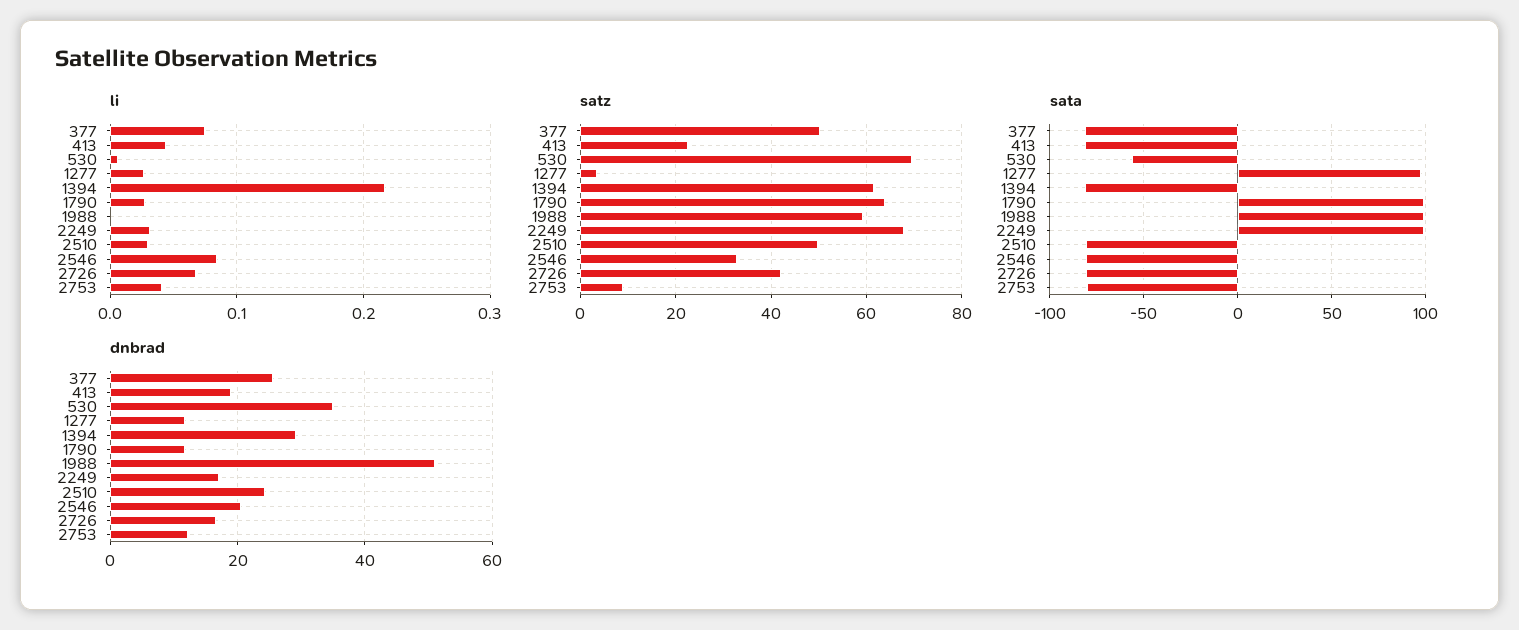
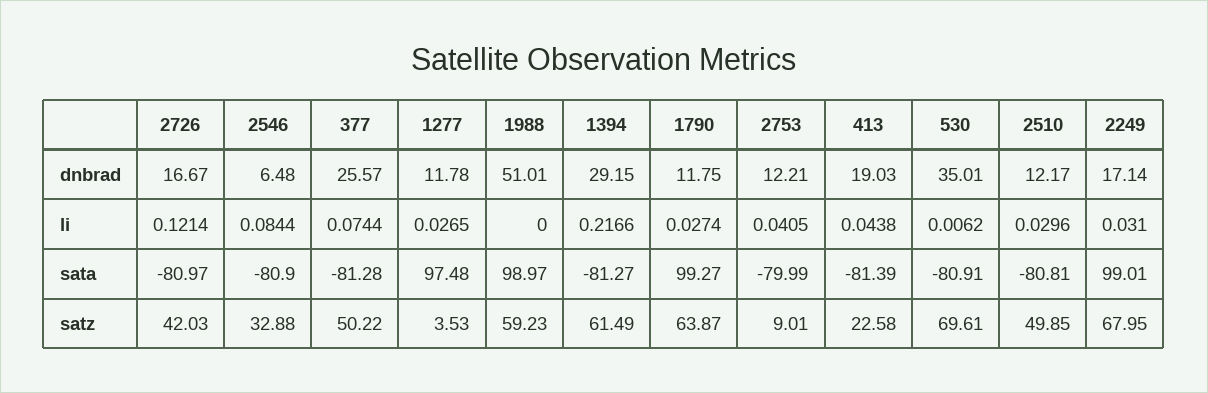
li, 2726: 0.07 -> 0.1214
sata, 530: -55 -> -80.91
dnbrad, 2510: 24 -> 12.17
dnbrad, 2546: 20 -> 6.48

